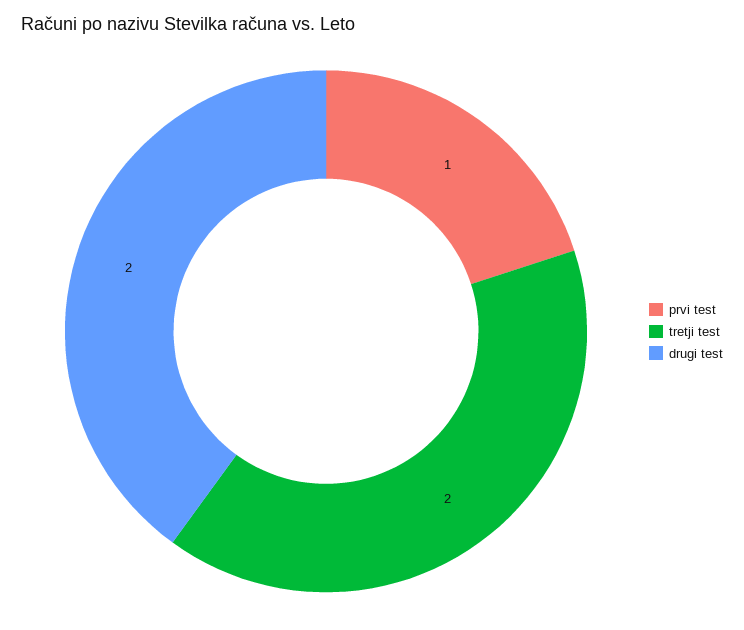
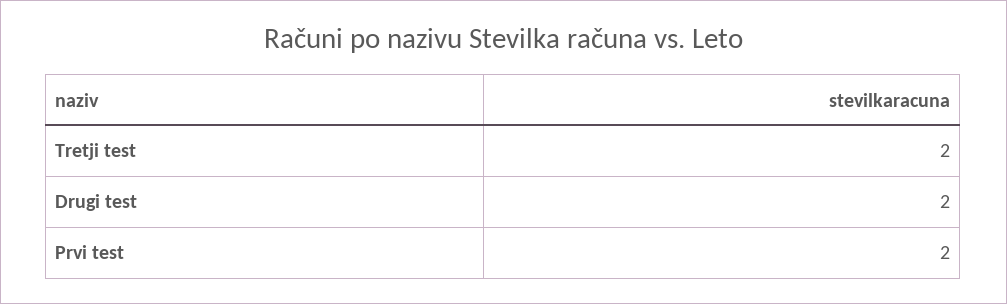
prvi test: 1 -> 2

